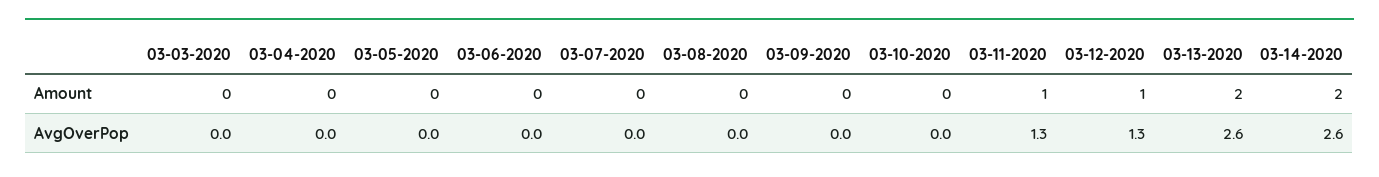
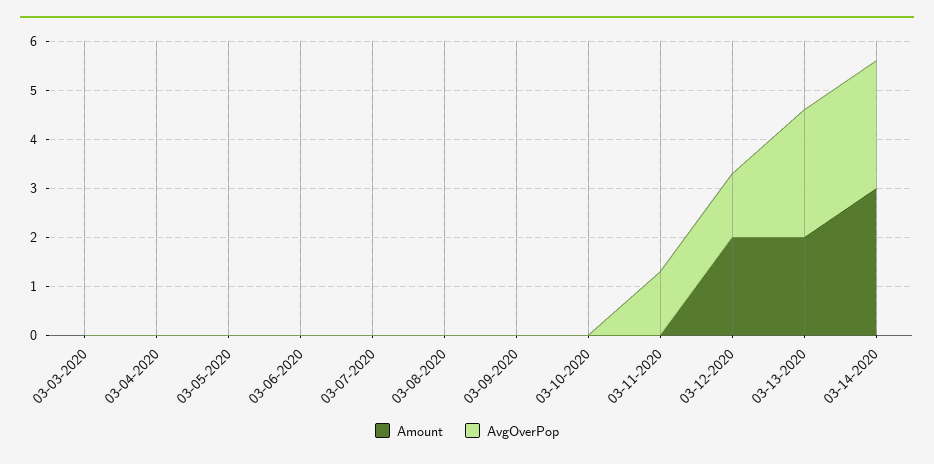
Amount, 03-11-2020: 1 -> 0
Amount, 03-12-2020: 1 -> 2
Amount, 03-14-2020: 2 -> 3

